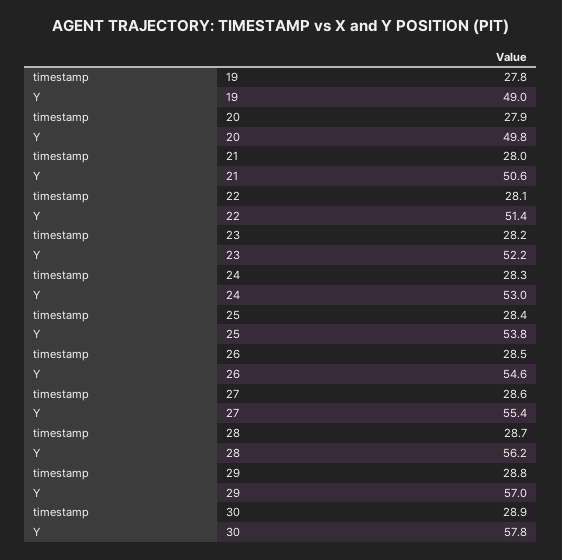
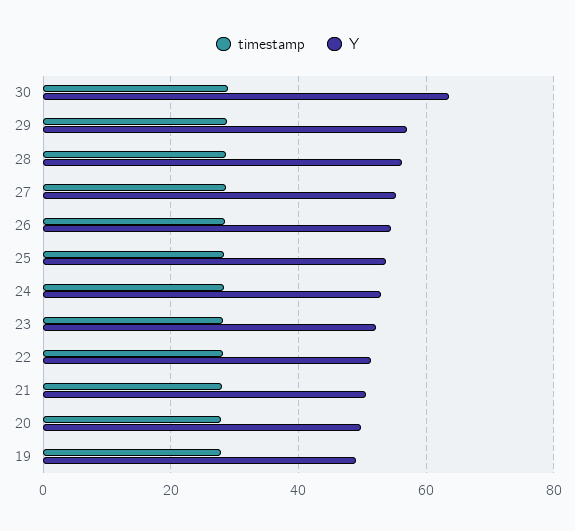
Y, 30: 57.8 -> 64

